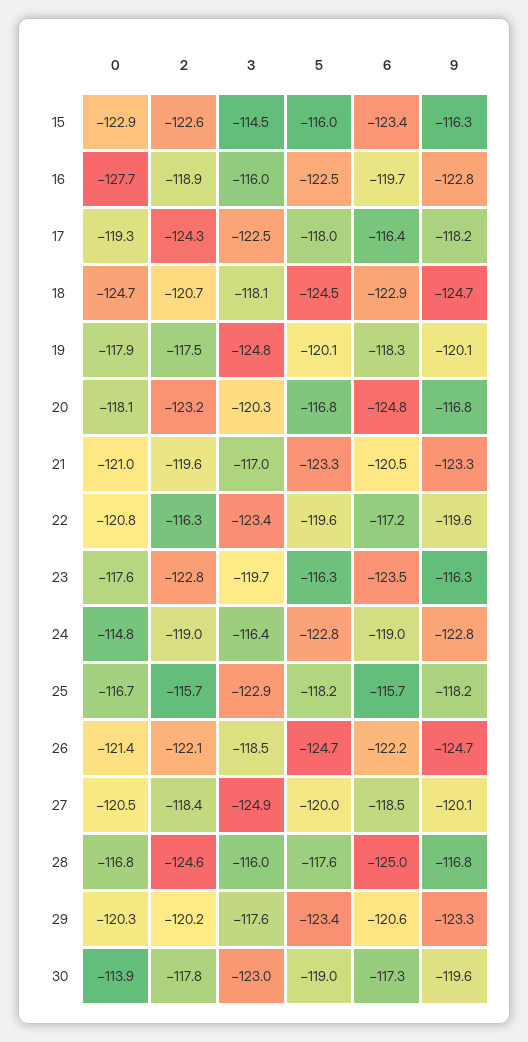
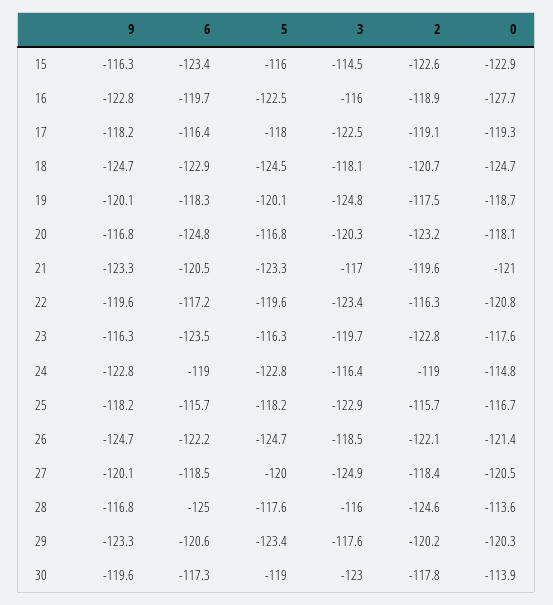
2, 17: -124.3 -> -119.1
0, 19: -117.9 -> -118.7
0, 28: -116.8 -> -113.6

